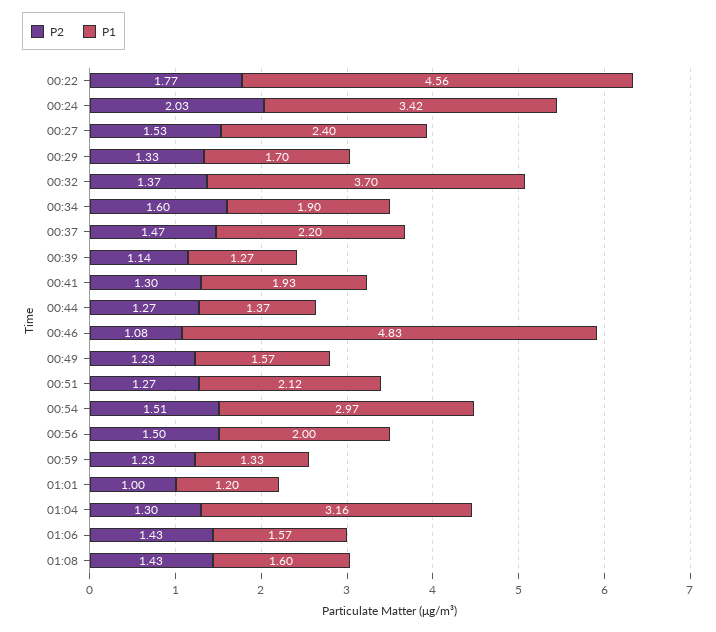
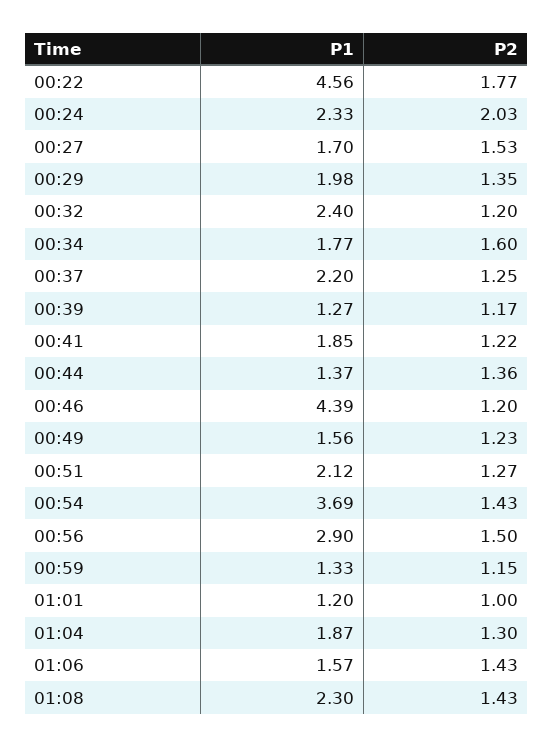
P1, 00:24: 3.42 -> 2.33
P1, 00:27: 2.4 -> 1.7
P2, 00:29: 1.33 -> 1.35
P1, 00:29: 1.7 -> 1.98
P2, 00:32: 1.37 -> 1.2
P1, 00:32: 3.7 -> 2.4
P1, 00:34: 1.9 -> 1.77
P2, 00:37: 1.47 -> 1.25
P2, 00:39: 1.14 -> 1.17
P2, 00:41: 1.3 -> 1.22
P1, 00:41: 1.93 -> 1.85
P2, 00:44: 1.27 -> 1.36
P2, 00:46: 1.08 -> 1.2
P1, 00:46: 4.83 -> 4.39
P1, 00:49: 1.57 -> 1.56
P2, 00:54: 1.51 -> 1.43
P1, 00:54: 2.97 -> 3.69
P1, 00:56: 2 -> 2.9
P2, 00:59: 1.23 -> 1.15
P1, 01:04: 3.16 -> 1.87
P1, 01:08: 1.6 -> 2.3

